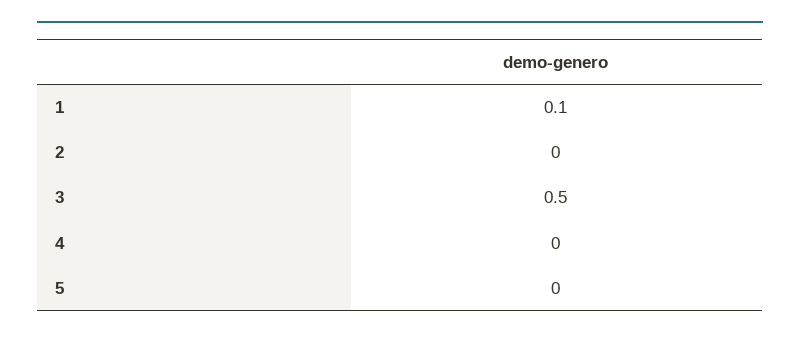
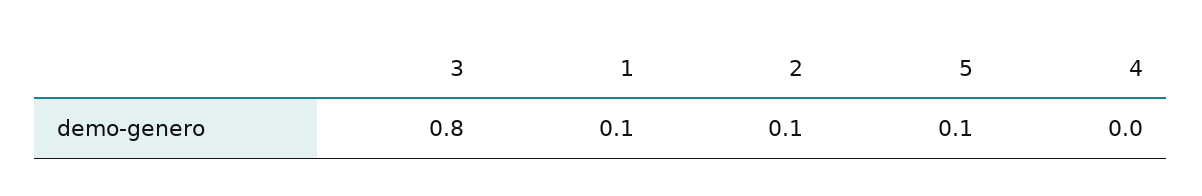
2: 0 -> 0.1
3: 0.5 -> 0.8
5: 0 -> 0.1

